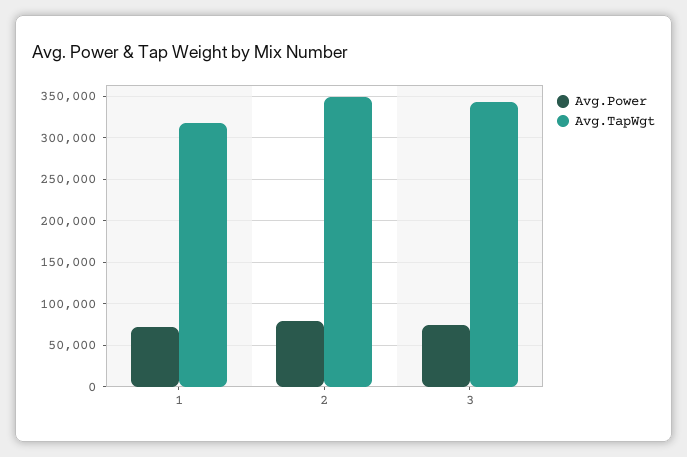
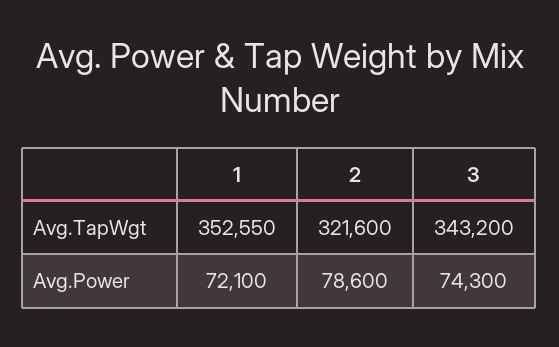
Avg.TapWgt, 1: 320000 -> 352550
Avg.TapWgt, 2: 350000 -> 321600

